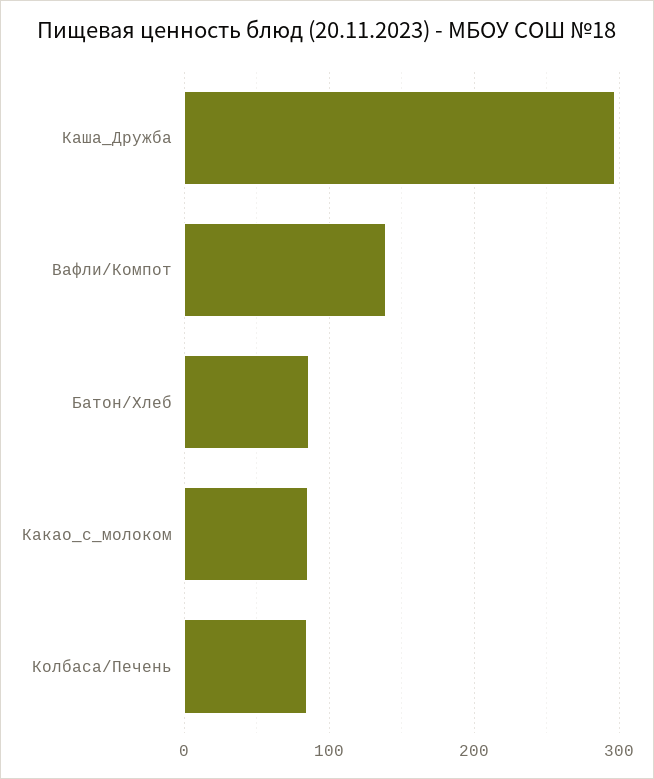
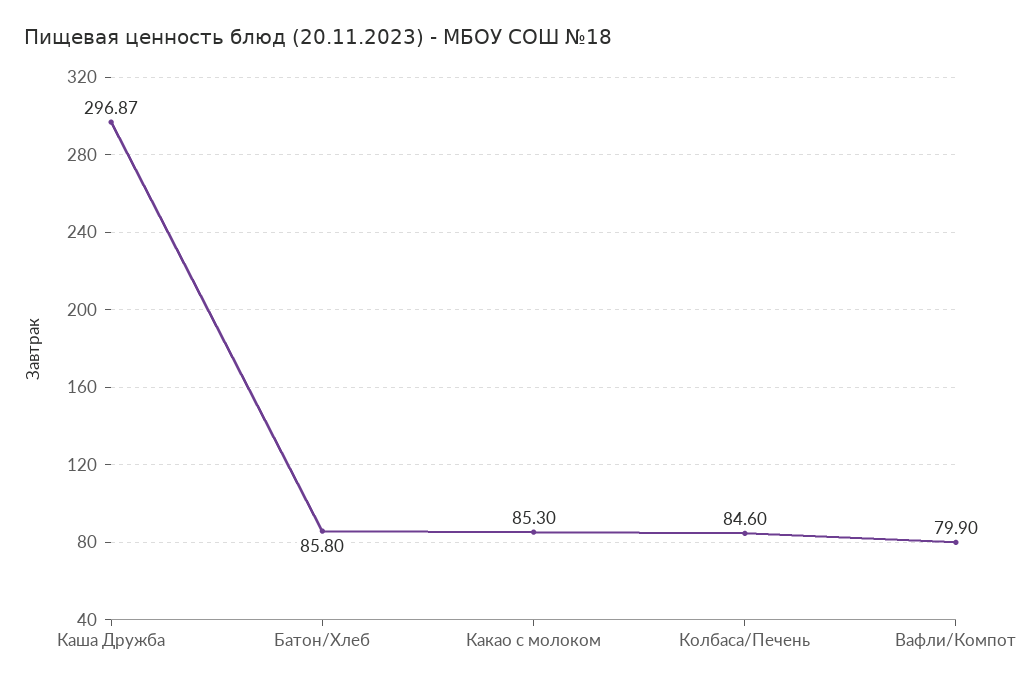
Вафли/Компот: 140 -> 79.9

